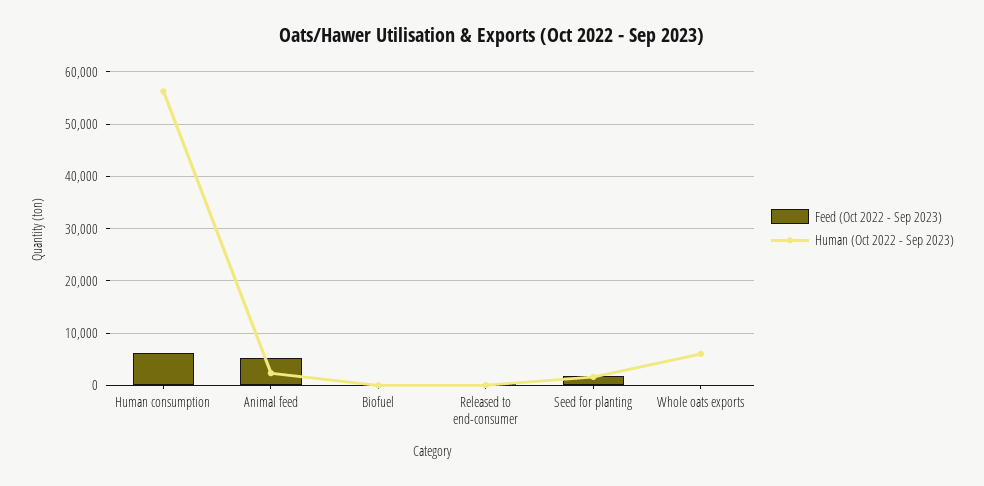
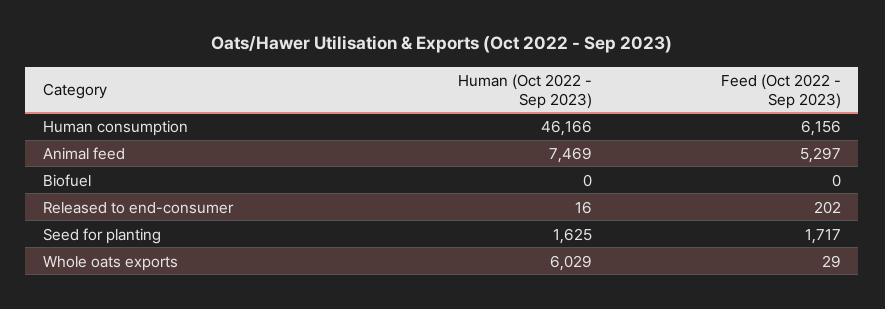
Human (Oct 2022 - Sep 2023), Human consumption: 56000 -> 46166
Human (Oct 2022 - Sep 2023), Animal feed: 2000 -> 7469

